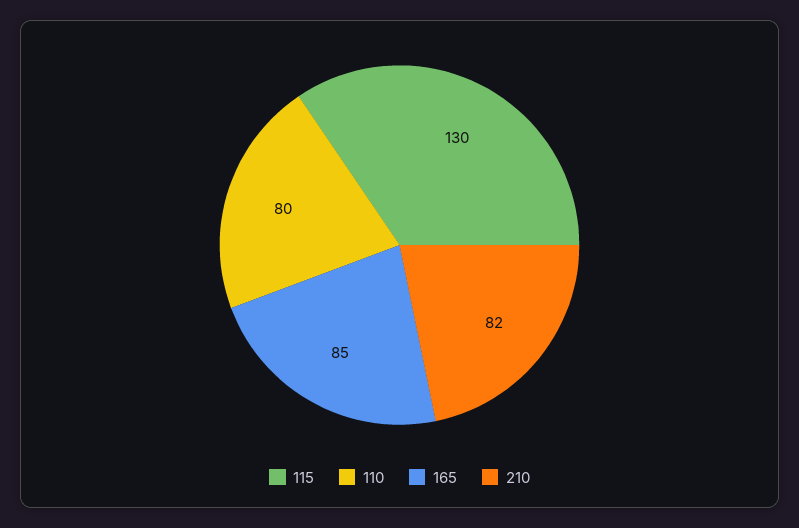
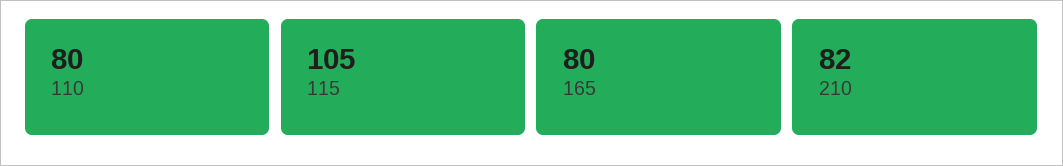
115: 130 -> 105
165: 85 -> 80

